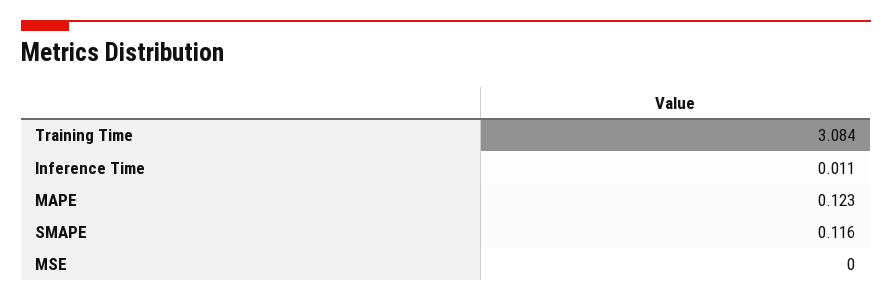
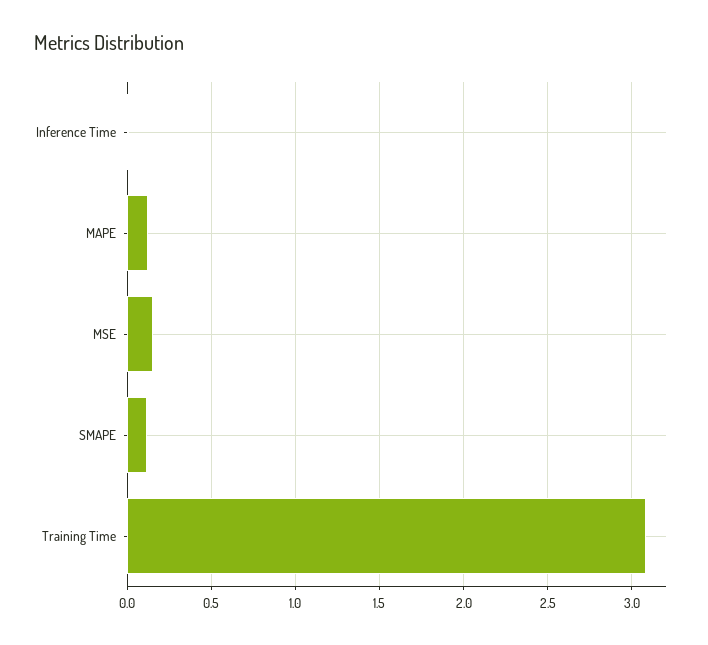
MSE: 0 -> 0.15

